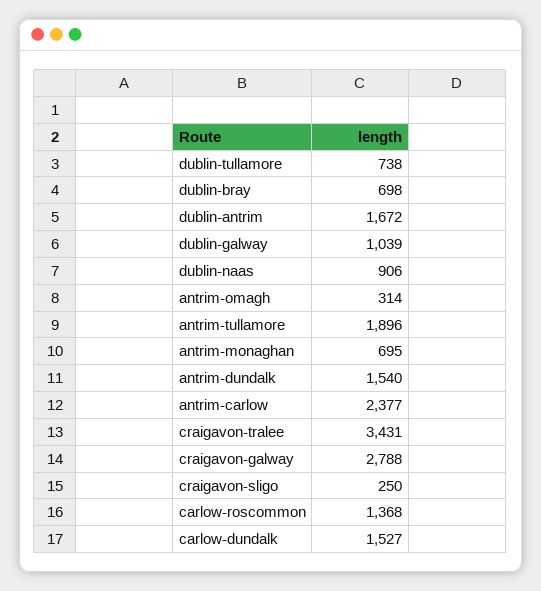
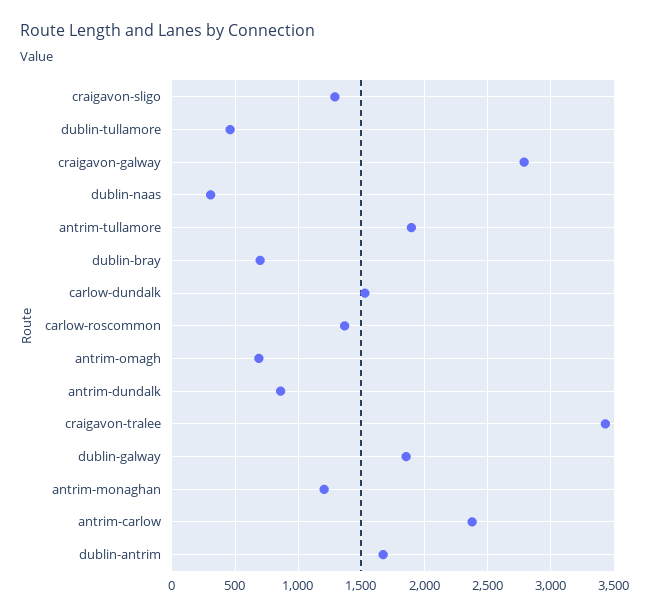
dublin-tullamore: 738 -> 450
dublin-galway: 1039 -> 1850
dublin-naas: 906 -> 300
antrim-omagh: 314 -> 700
antrim-monaghan: 695 -> 1200
antrim-dundalk: 1540 -> 850
craigavon-sligo: 250 -> 1300

